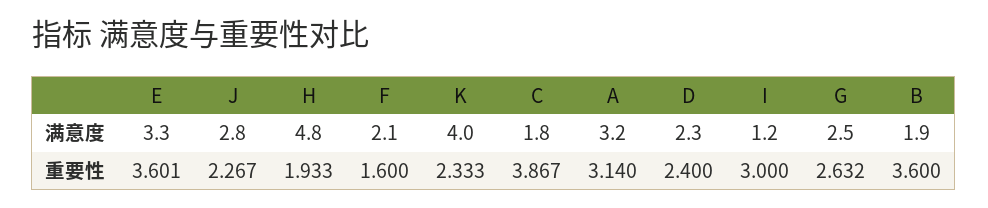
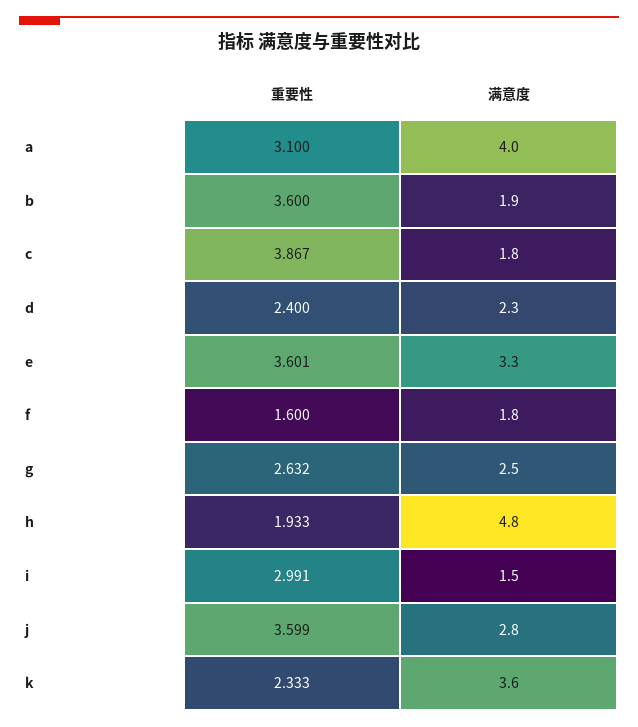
F, 满意度: 2.1 -> 1.8
K, 满意度: 4 -> 3.6
A, 满意度: 3.2 -> 4
I, 满意度: 1.2 -> 1.5
J, 重要性: 2.267 -> 3.599
A, 重要性: 3.14 -> 3.1
I, 重要性: 3 -> 2.991

